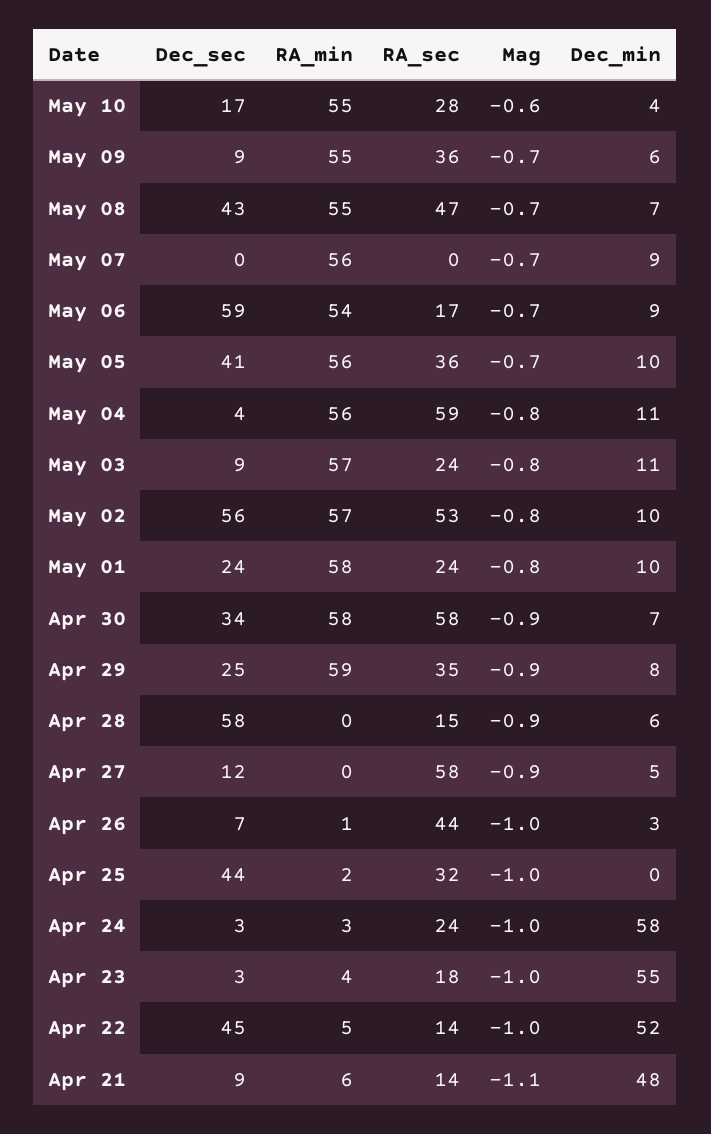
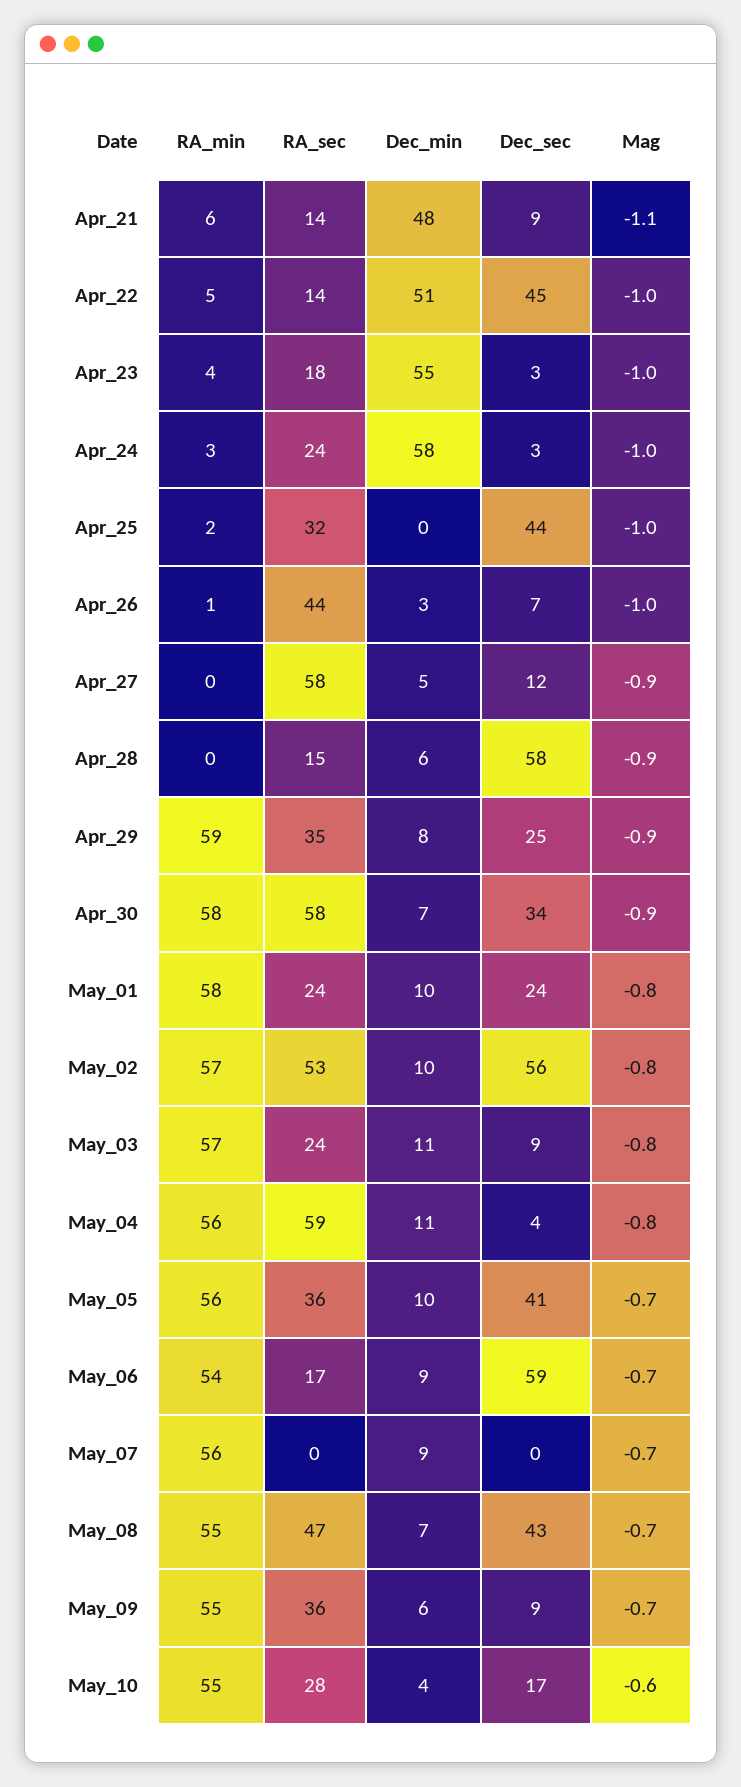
Dec_min, Apr 22: 52 -> 51

